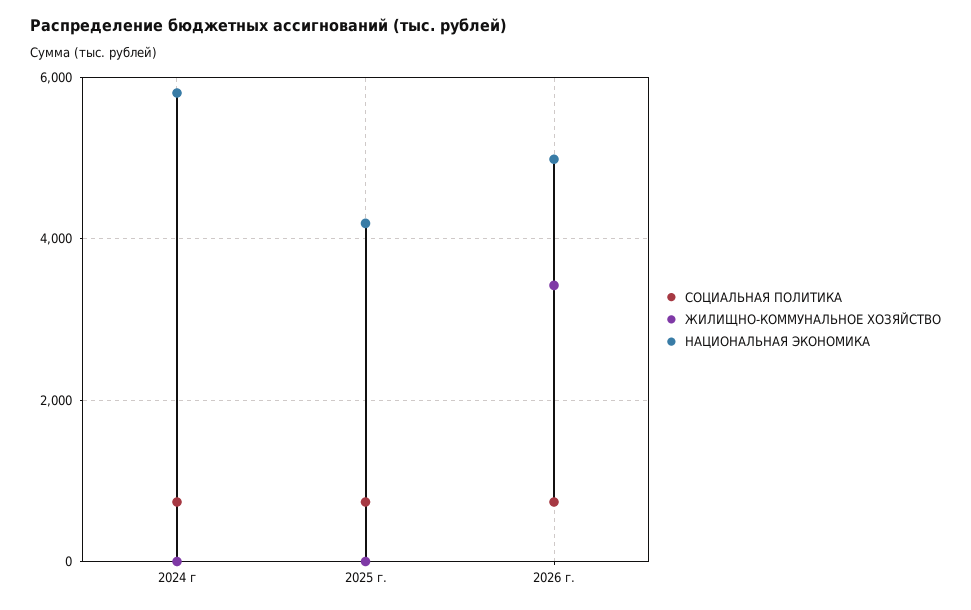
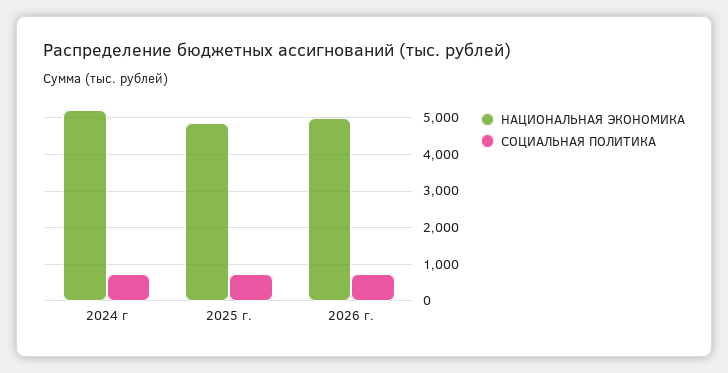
ЖИЛИЩНО-КОММУНАЛЬНОЕ ХОЗЯЙСТВО, 2024 г: 0 -> none
НАЦИОНАЛЬНАЯ ЭКОНОМИКА, 2024 г: 5800 -> 5200
ЖИЛИЩНО-КОММУНАЛЬНОЕ ХОЗЯЙСТВО, 2025 г.: 0 -> none
НАЦИОНАЛЬНАЯ ЭКОНОМИКА, 2025 г.: 4200 -> 4800
ЖИЛИЩНО-КОММУНАЛЬНОЕ ХОЗЯЙСТВО, 2026 г.: 3400 -> none

